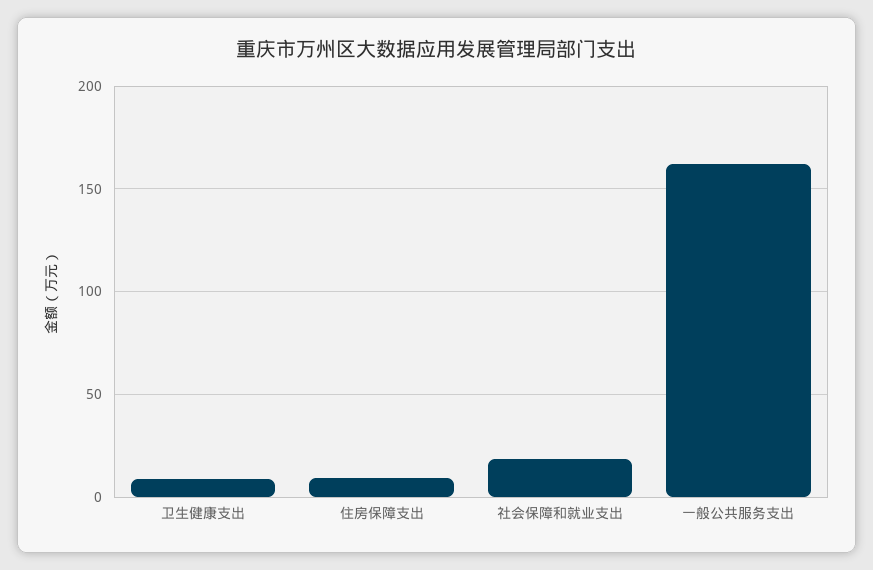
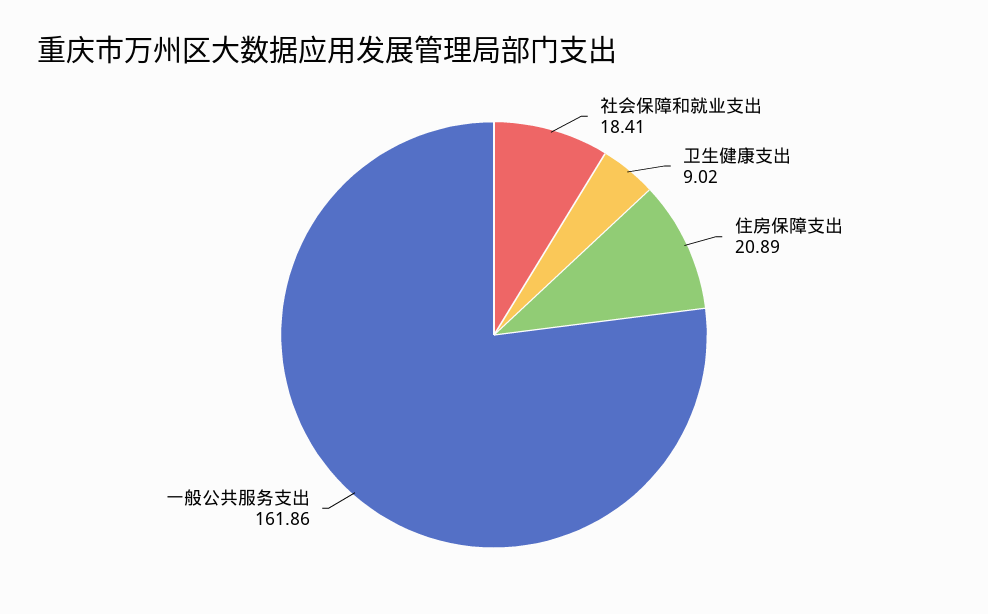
住房保障支出: 10 -> 20.89

